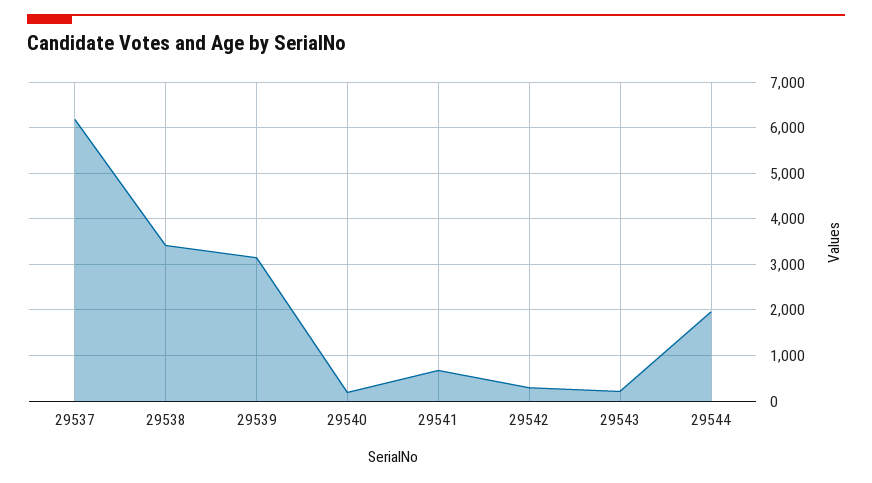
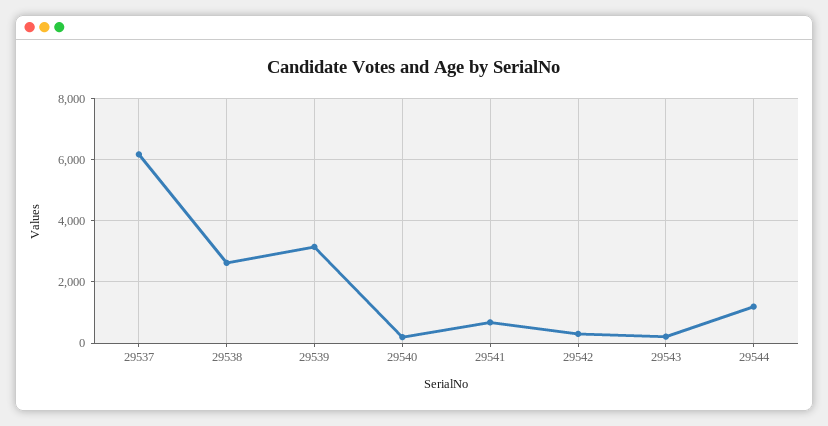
29538: 3400 -> 2600
29544: 2000 -> 1200

